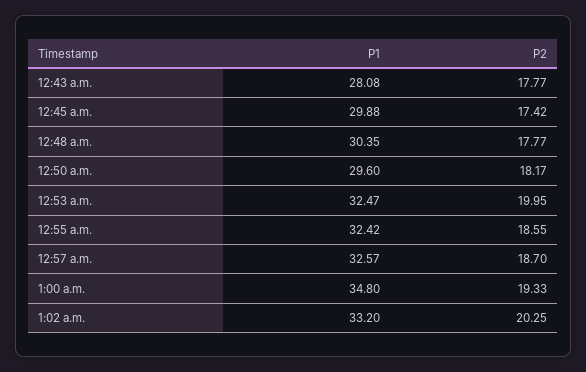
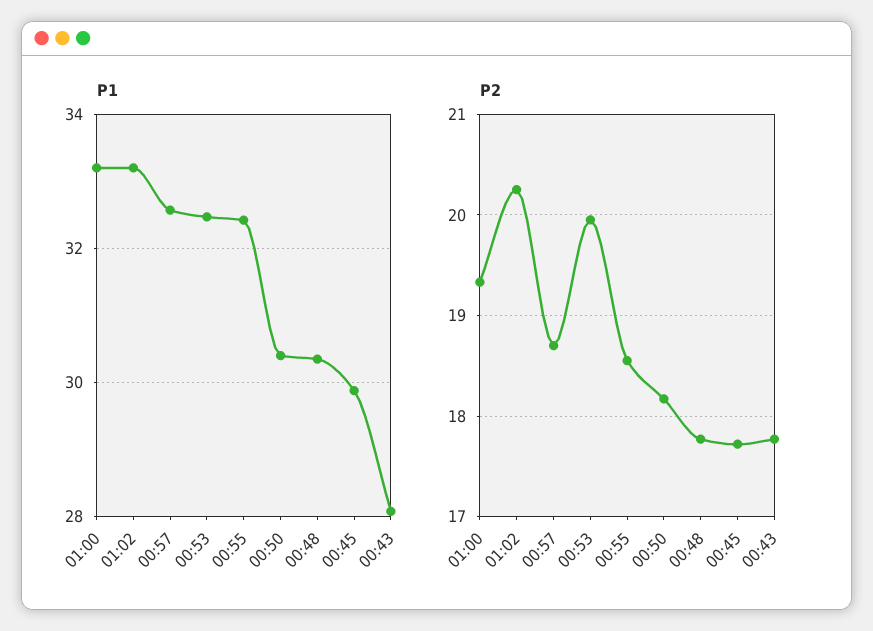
P2, 12:45 a.m.: 17.42 -> 17.7
P1, 12:50 a.m.: 29.6 -> 30.4
P1, 1:00 a.m.: 34.8 -> 33.2

